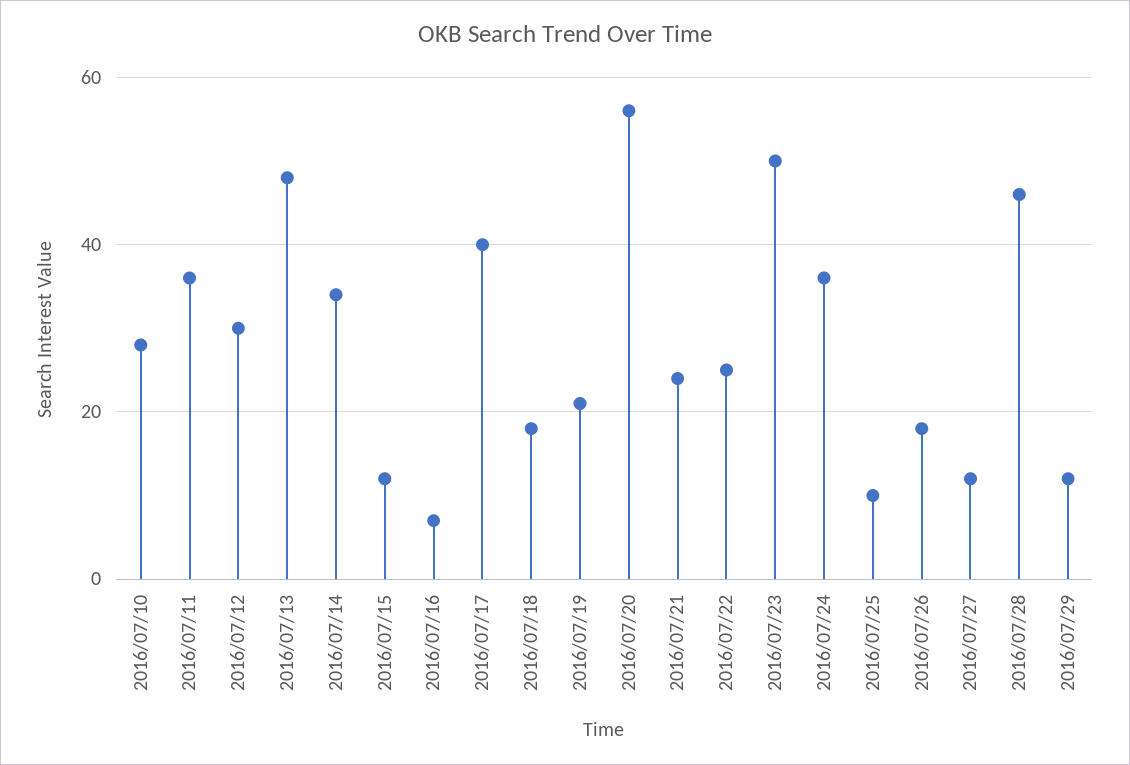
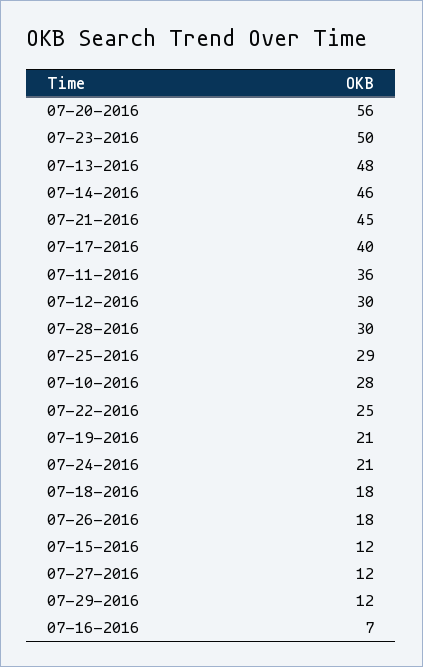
2016/07/14: 35 -> 46
2016/07/21: 25 -> 45
2016/07/24: 35 -> 21
2016/07/25: 10 -> 29
2016/07/28: 45 -> 30

